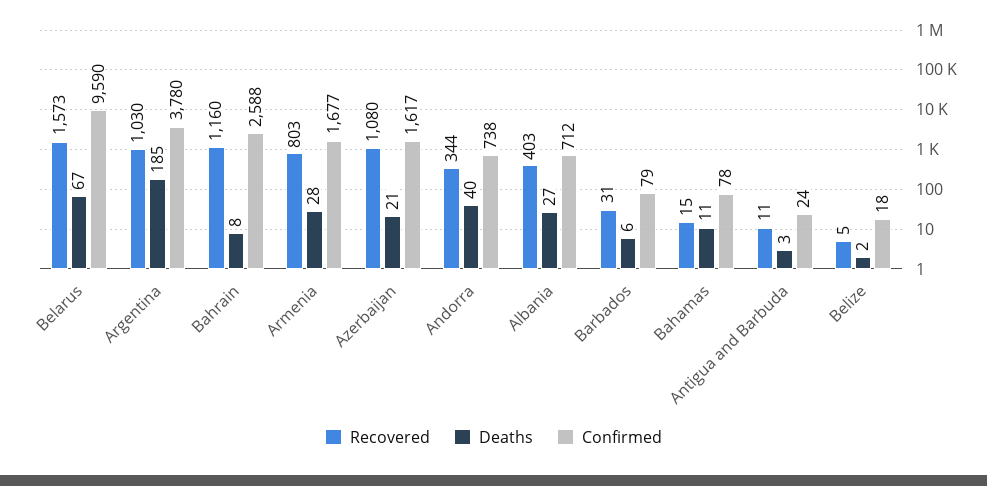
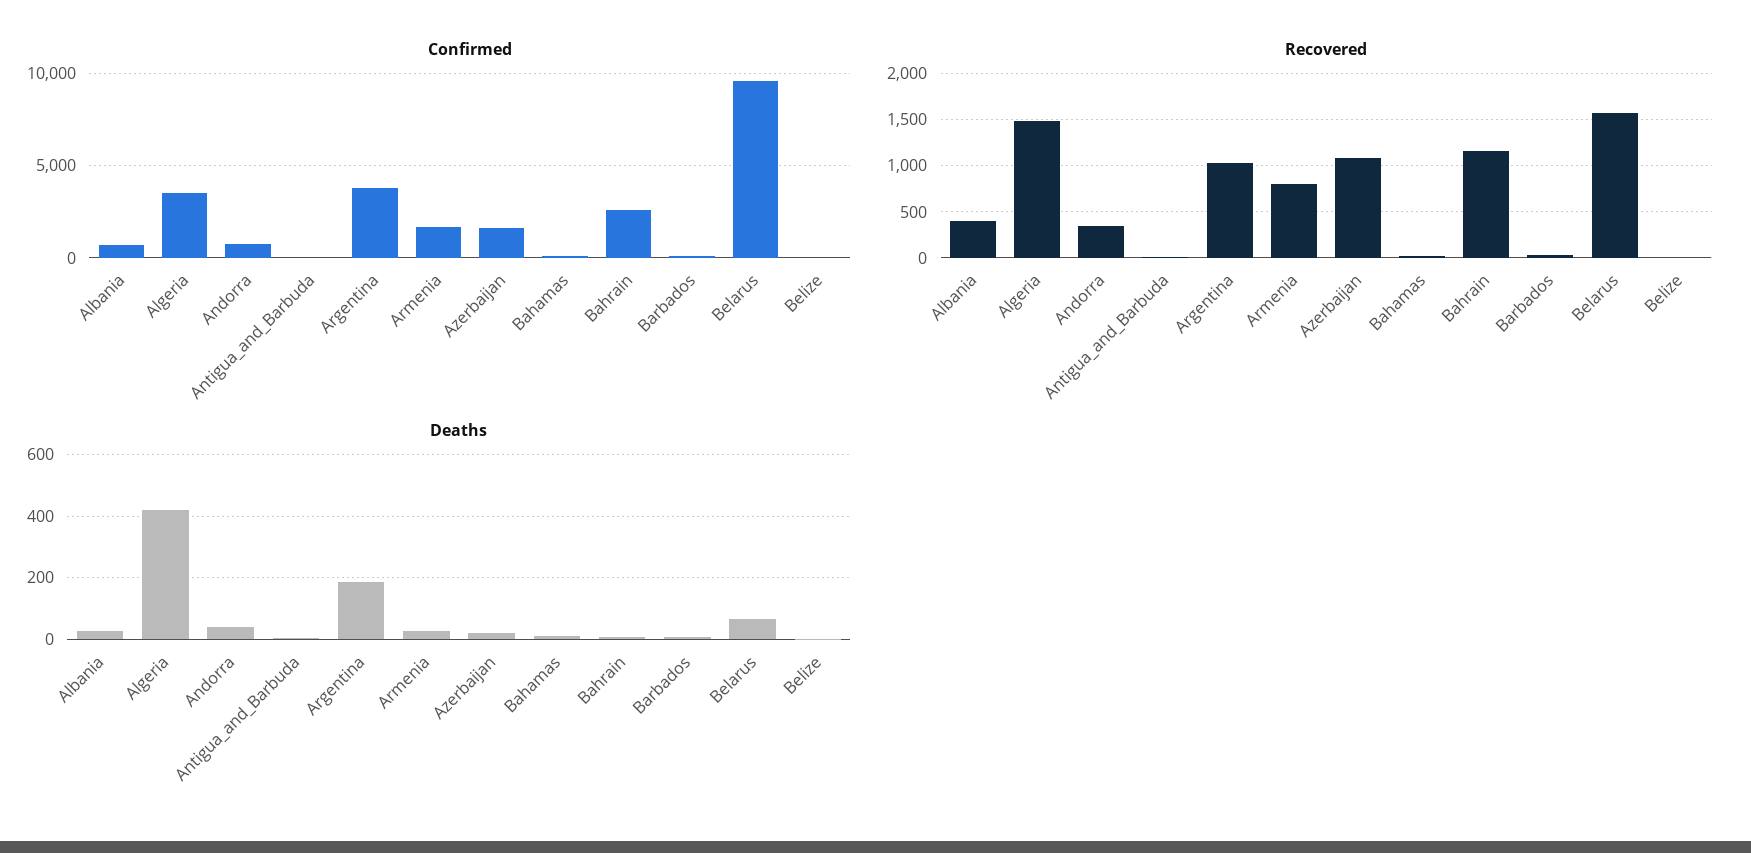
Confirmed, Algeria: none -> 3500
Recovered, Algeria: none -> 1500
Deaths, Algeria: none -> 420

